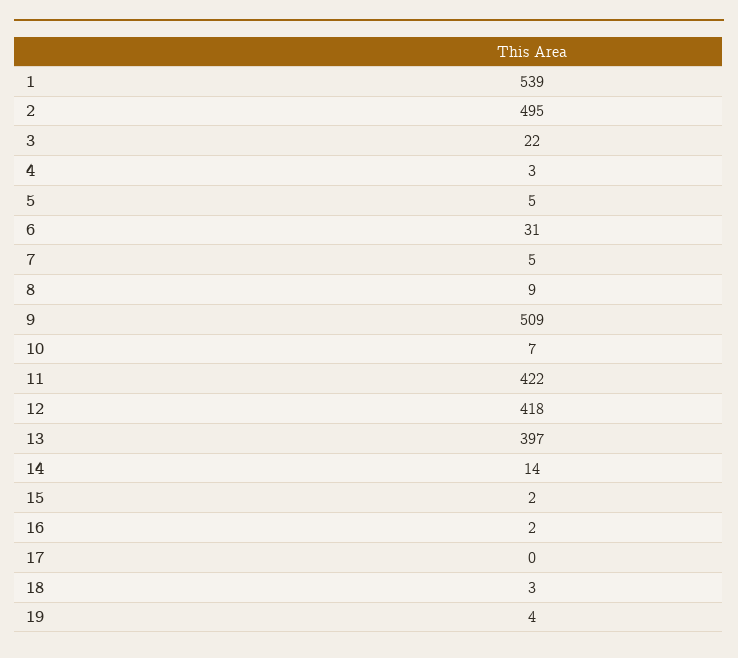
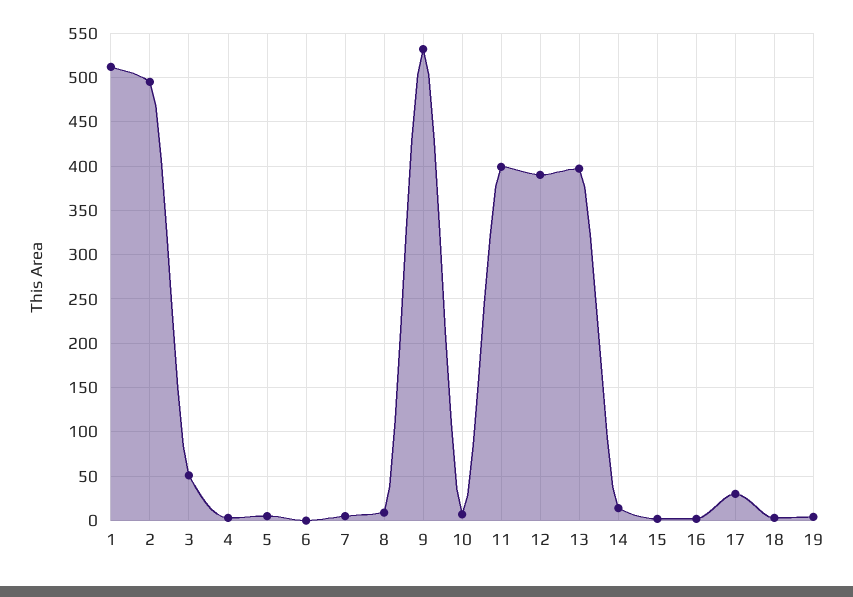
1: 539 -> 510
3: 22 -> 50
6: 31 -> 0
9: 509 -> 530
11: 422 -> 400
12: 418 -> 390
17: 0 -> 30

